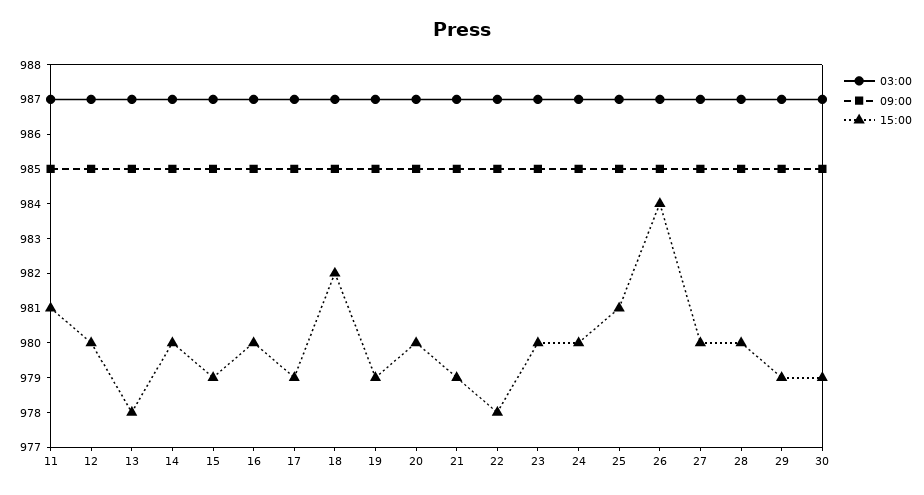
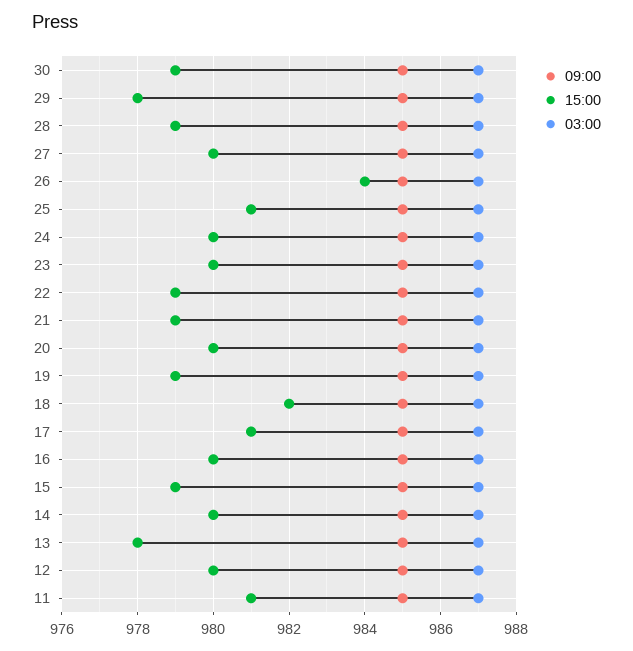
15:00, 17: 979 -> 981
15:00, 22: 978 -> 979
15:00, 28: 980 -> 979
15:00, 29: 979 -> 978

